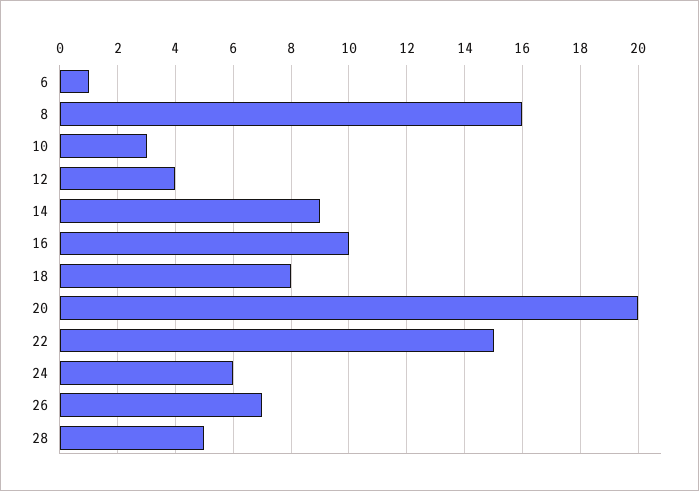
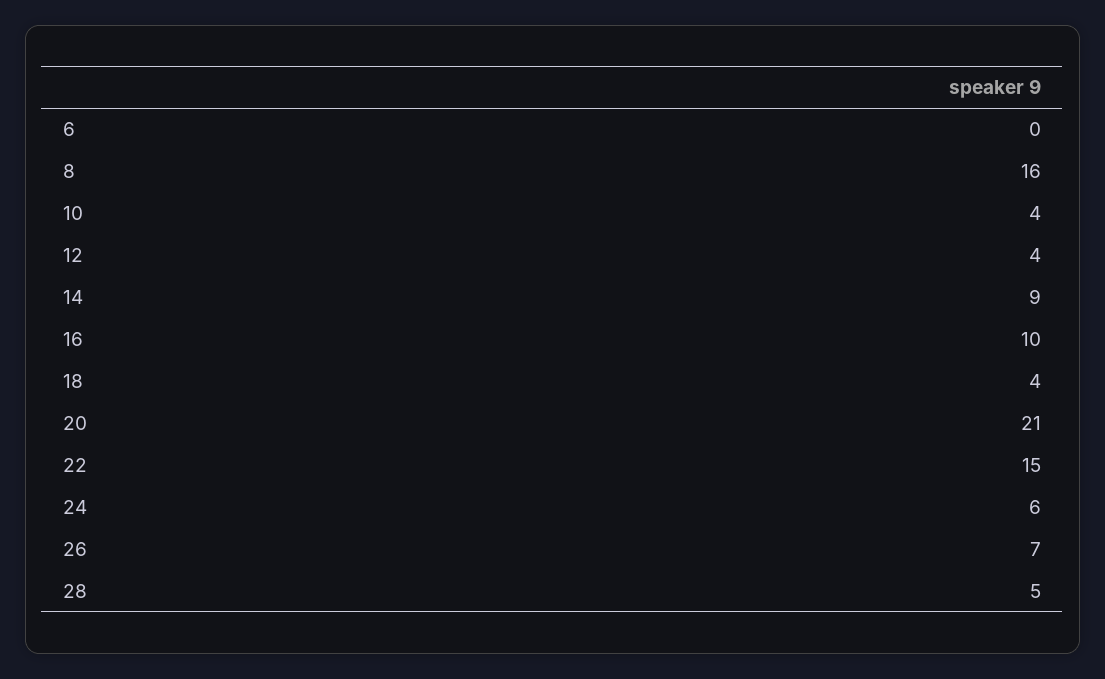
6: 1 -> 0
10: 3 -> 4
18: 8 -> 4
20: 20 -> 21

